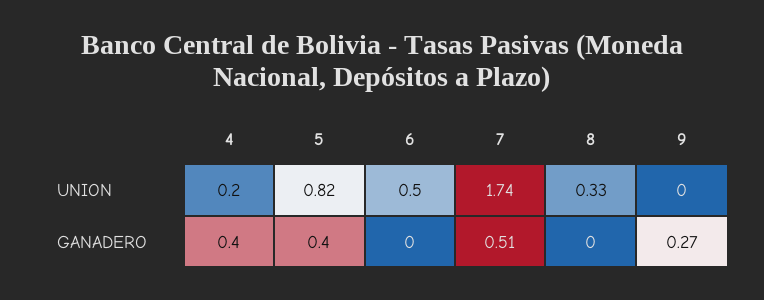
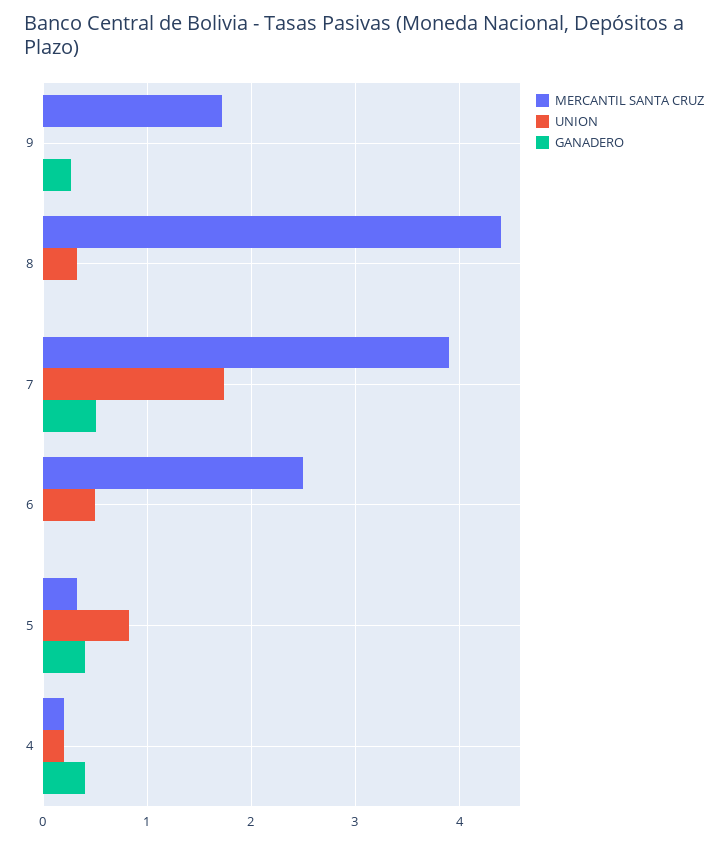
MERCANTIL SANTA CRUZ, 9: none -> 1.7
MERCANTIL SANTA CRUZ, 8: none -> 4.4
MERCANTIL SANTA CRUZ, 7: none -> 3.9
MERCANTIL SANTA CRUZ, 6: none -> 2.5
MERCANTIL SANTA CRUZ, 5: none -> 0.3
MERCANTIL SANTA CRUZ, 4: none -> 0.2

